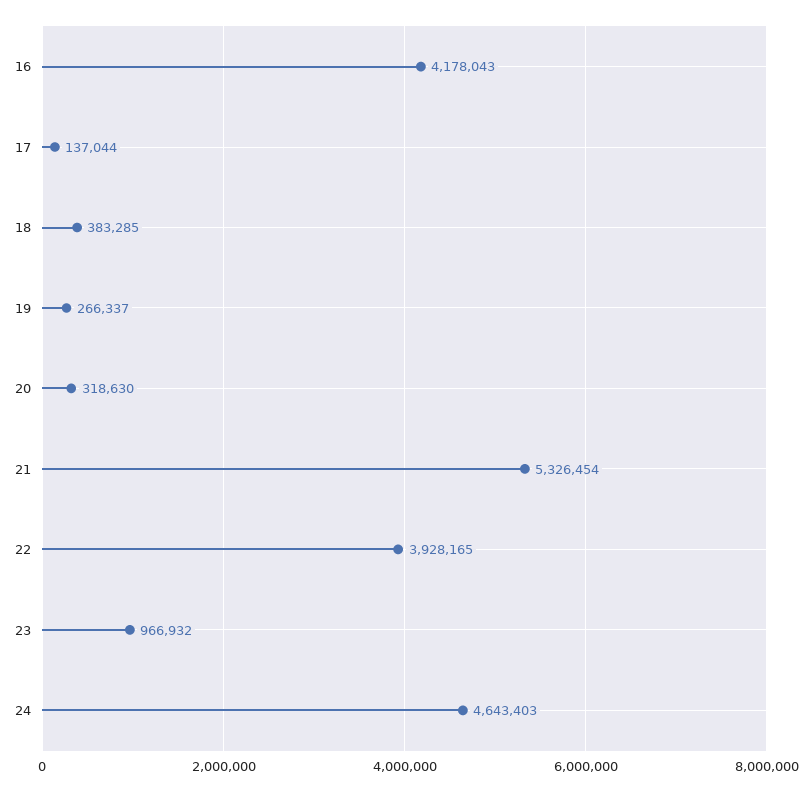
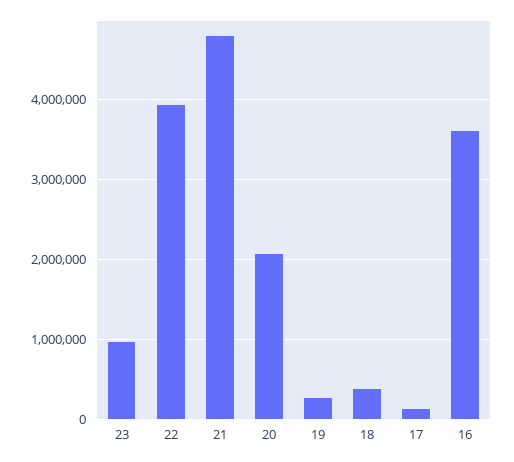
16: 4178043 -> 3600000
20: 318630 -> 2100000
21: 5326454 -> 4800000
24: 4643403 -> none

